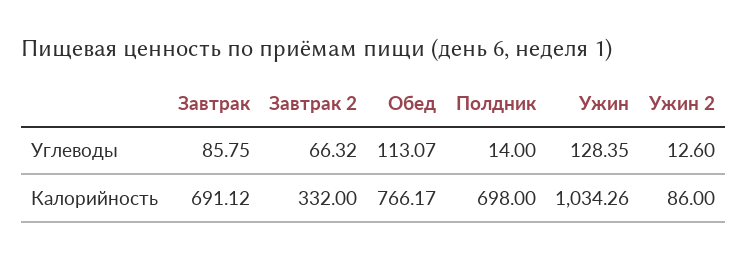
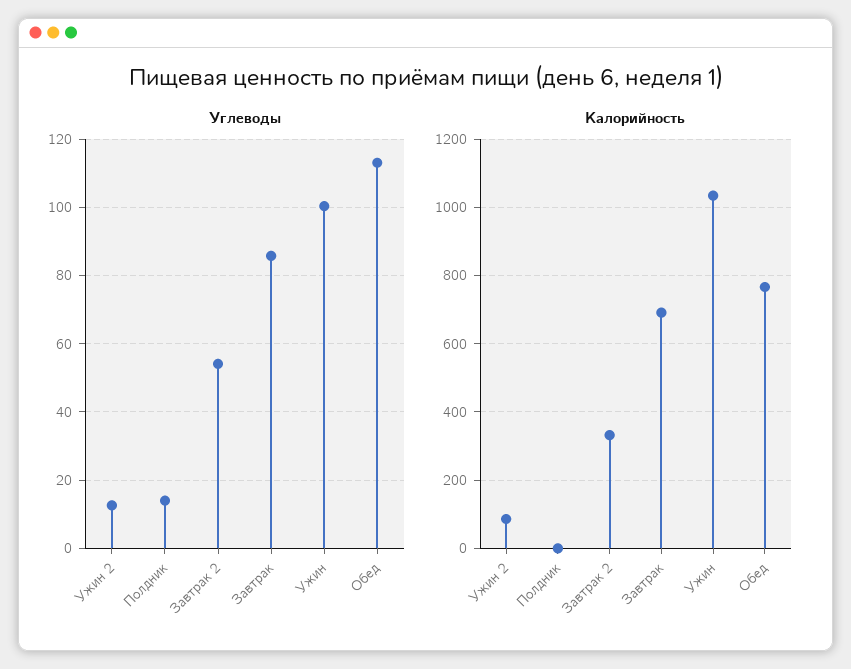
Углеводы, Завтрак 2: 66.32 -> 54
Углеводы, Ужин: 128.35 -> 100
Калорийность, Полдник: 698 -> 0

